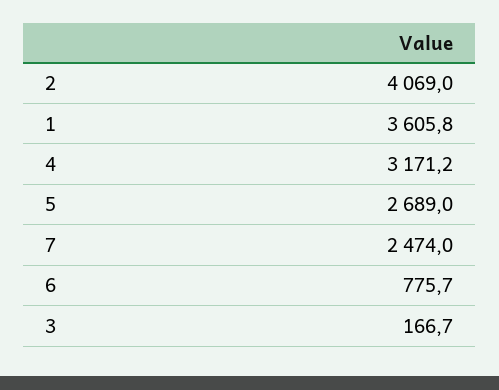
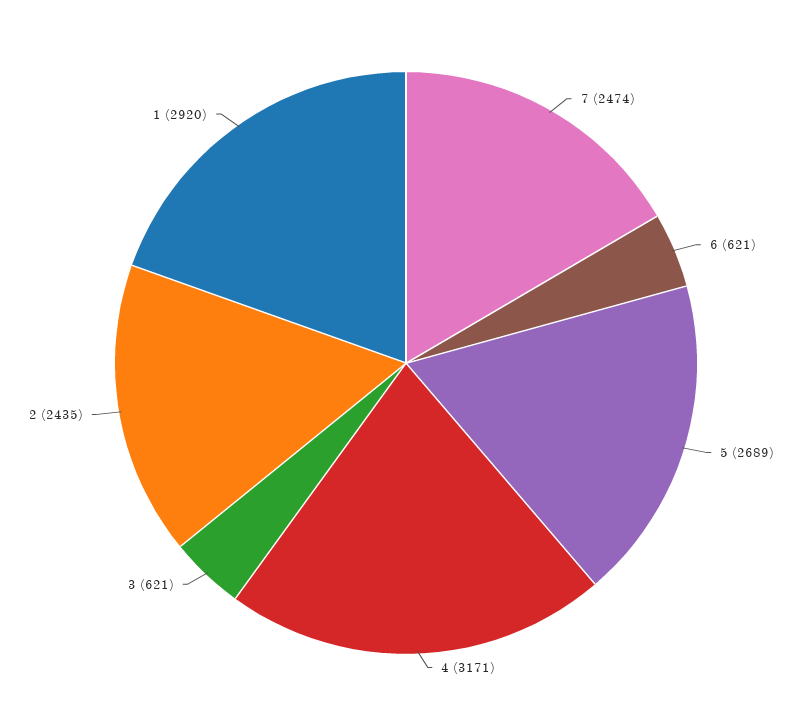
2: 4069 -> 2435
1: 3605.8 -> 2920
6: 775.7 -> 621
3: 166.7 -> 621

